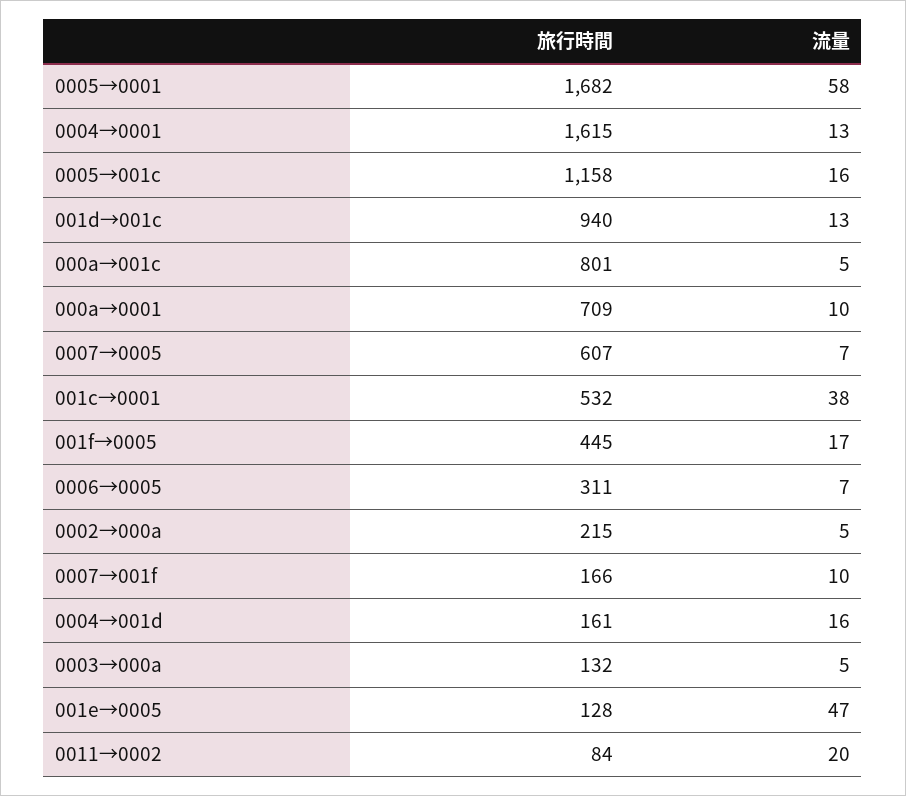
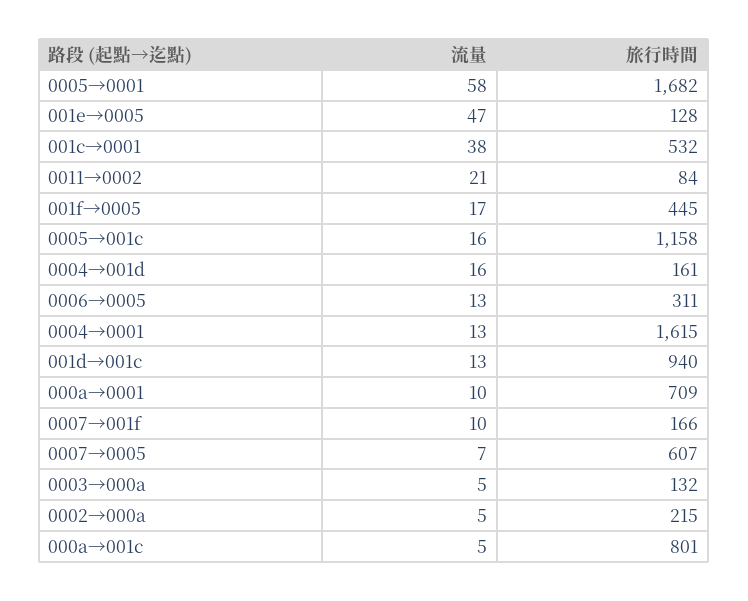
流量, 0006→0005: 7 -> 13
流量, 0011→0002: 20 -> 21

